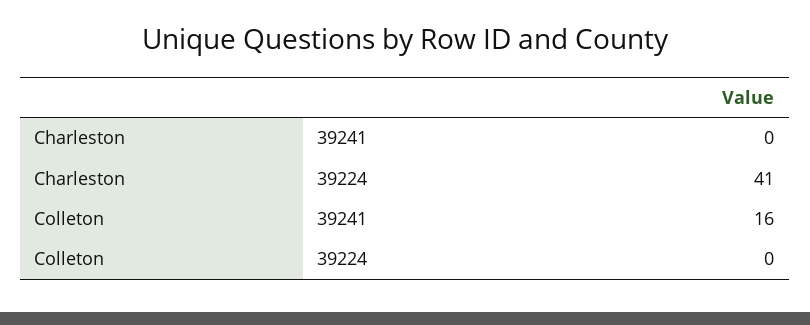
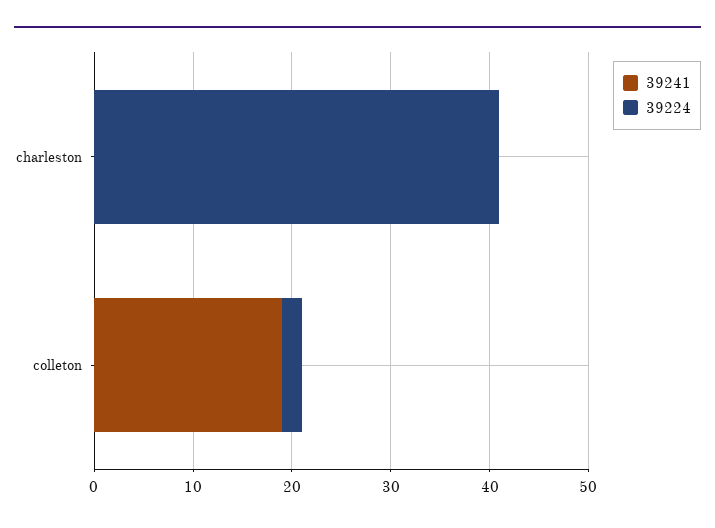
39241, Colleton: 16 -> 19
39224, Colleton: 0 -> 2

